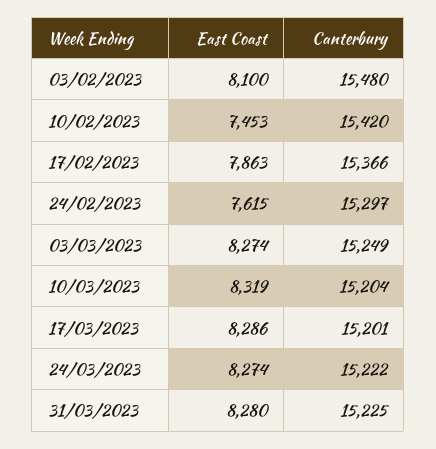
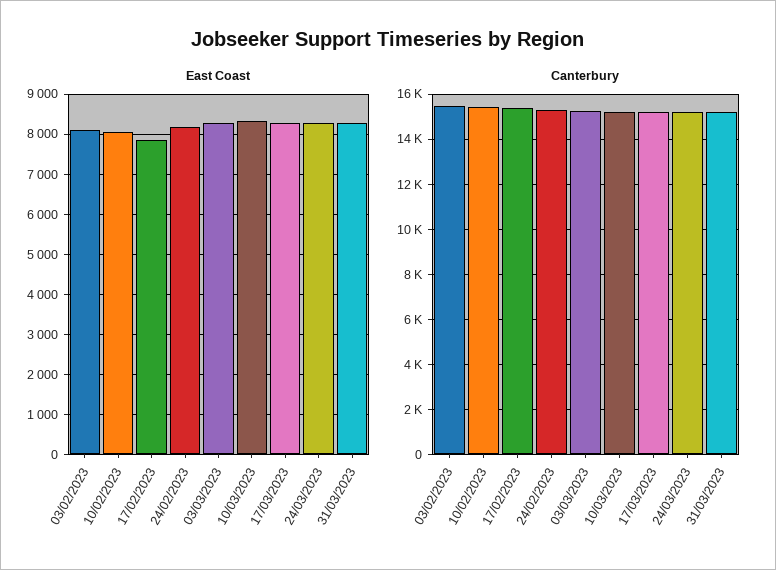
East Coast, 10/02/2023: 7453 -> 8000
East Coast, 24/02/2023: 7615 -> 8200

